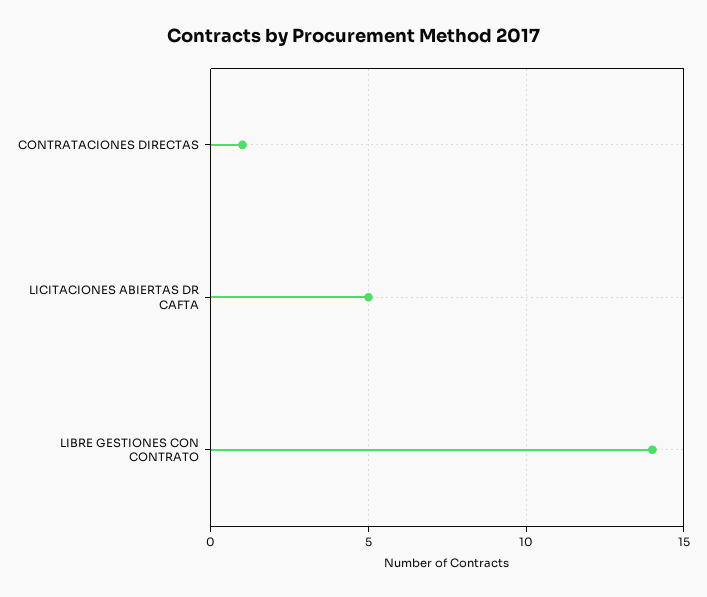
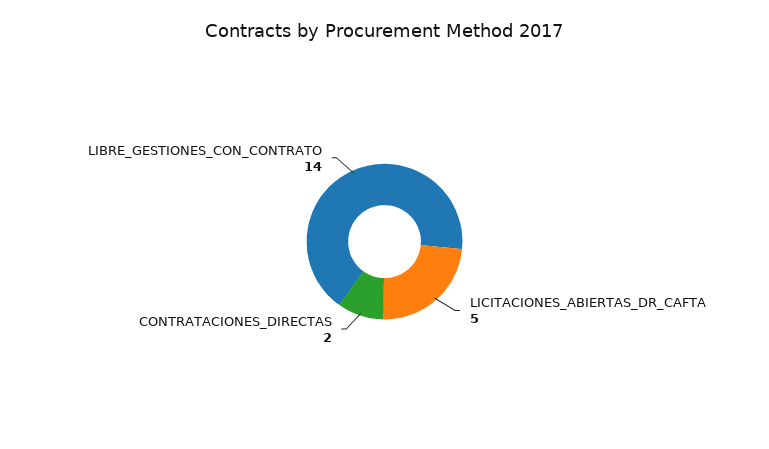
CONTRATACIONES DIRECTAS: 1 -> 2

